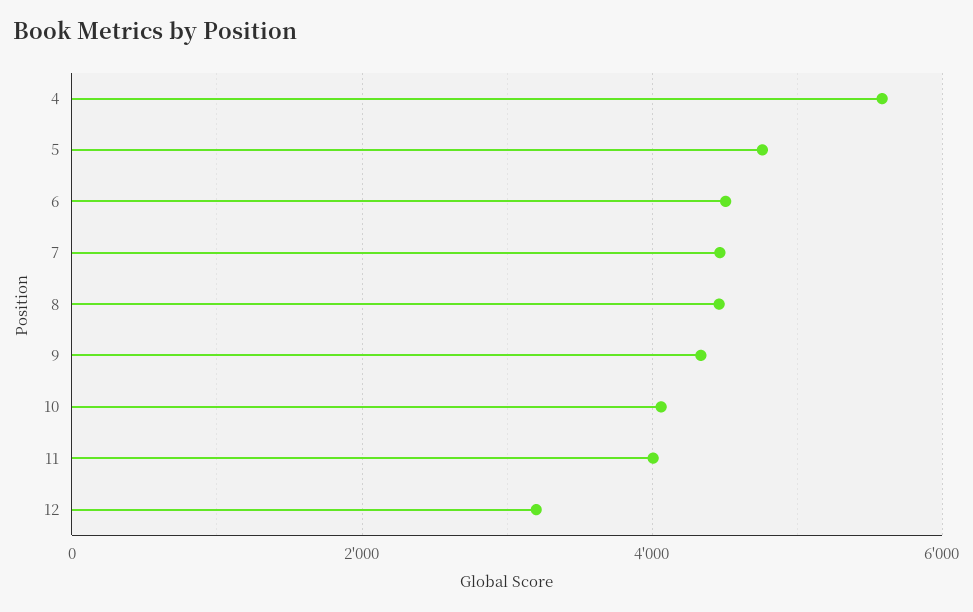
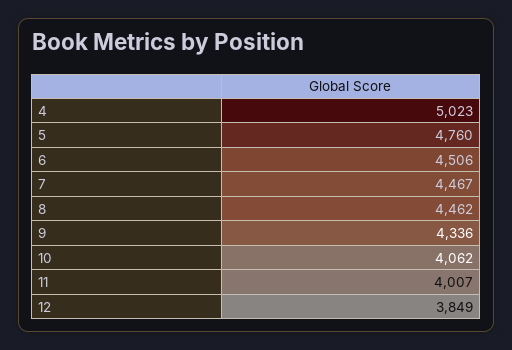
4: 5600 -> 5023
12: 3200 -> 3849

